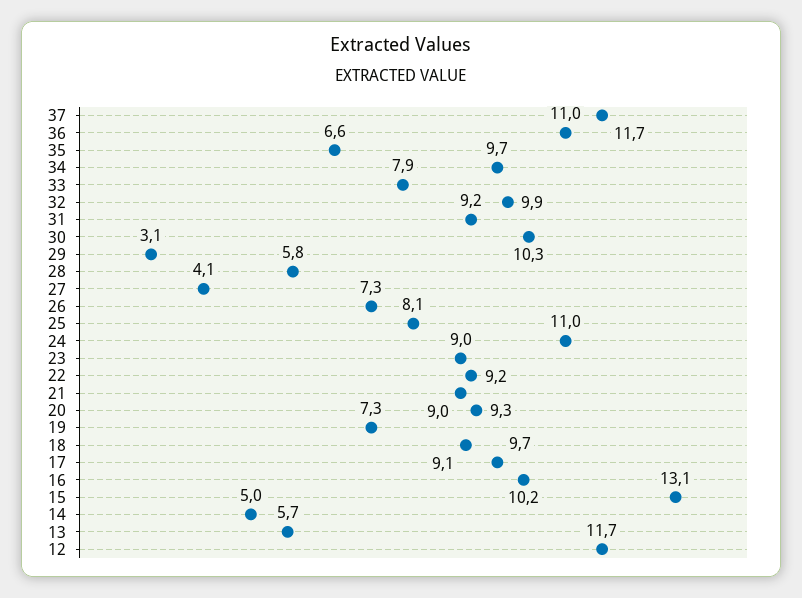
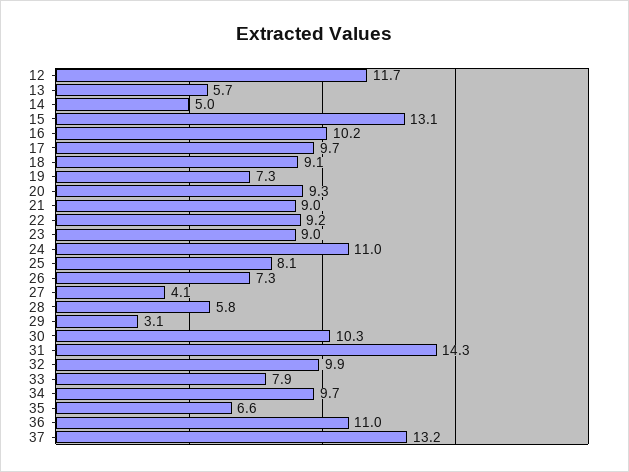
37: 11.7 -> 13.2
31: 9.2 -> 14.3

